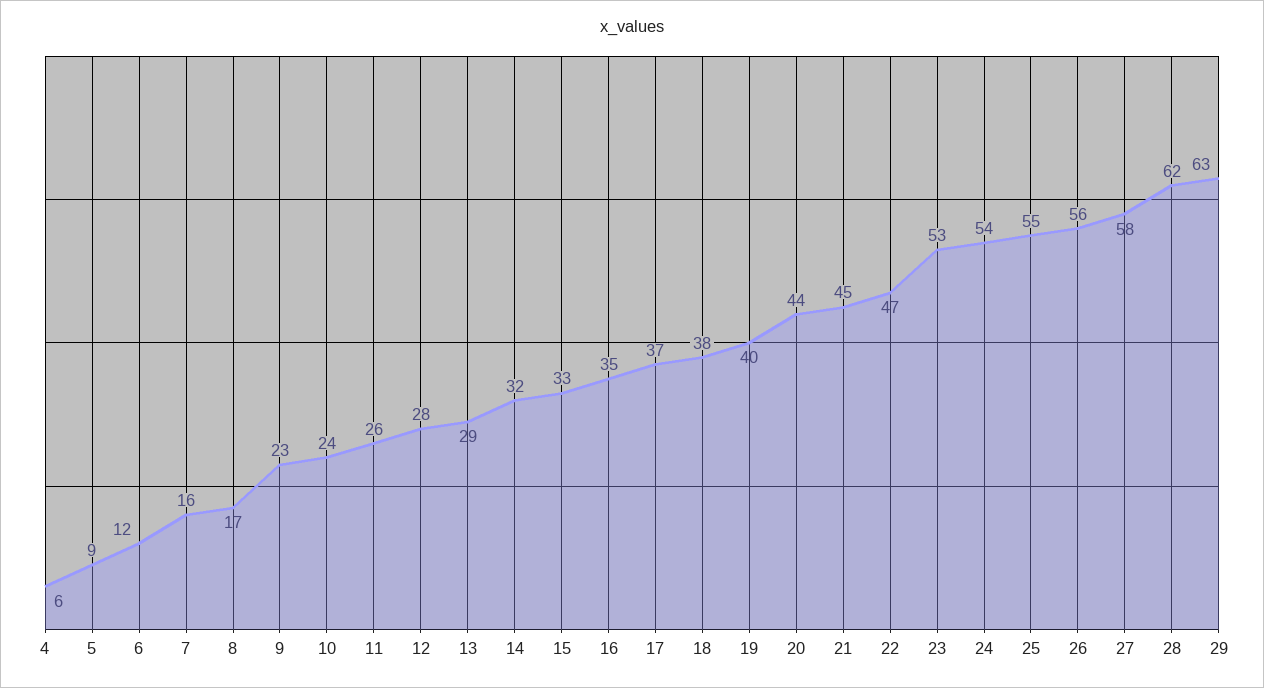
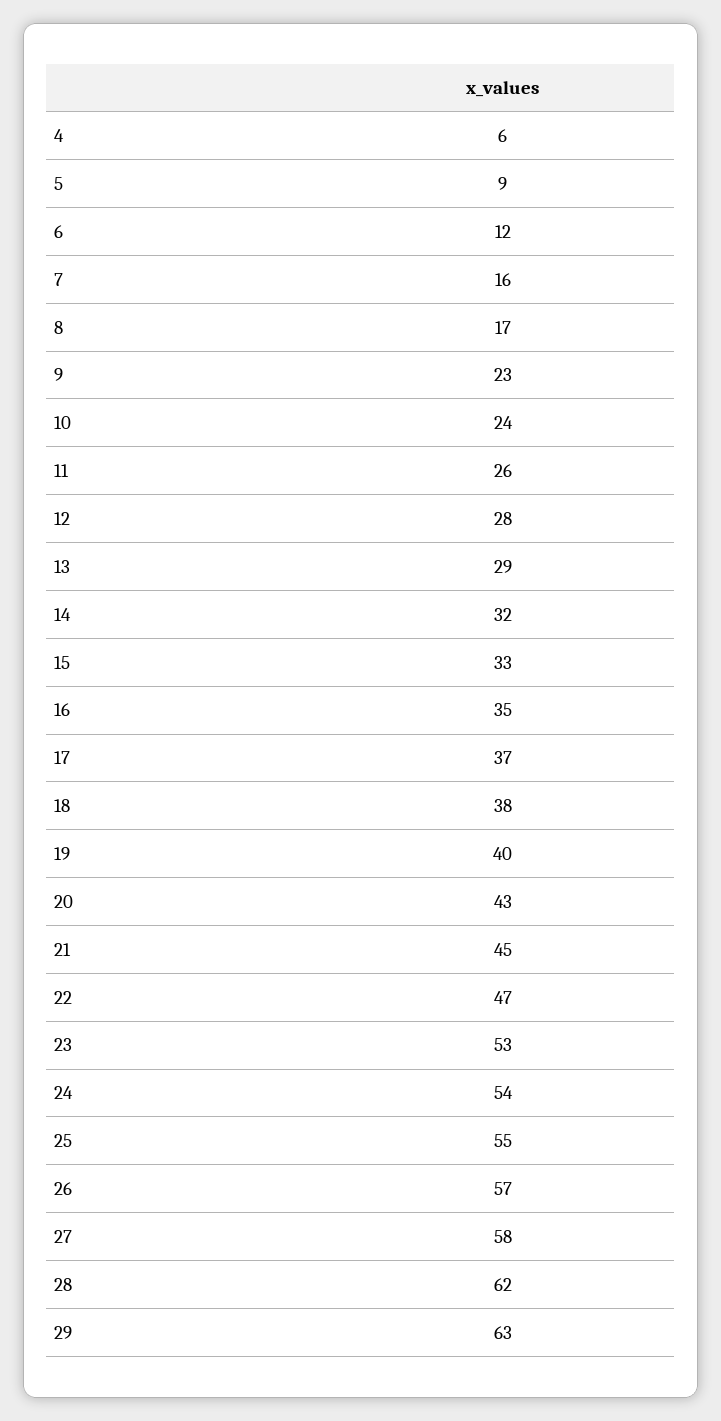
20: 44 -> 43
26: 56 -> 57

